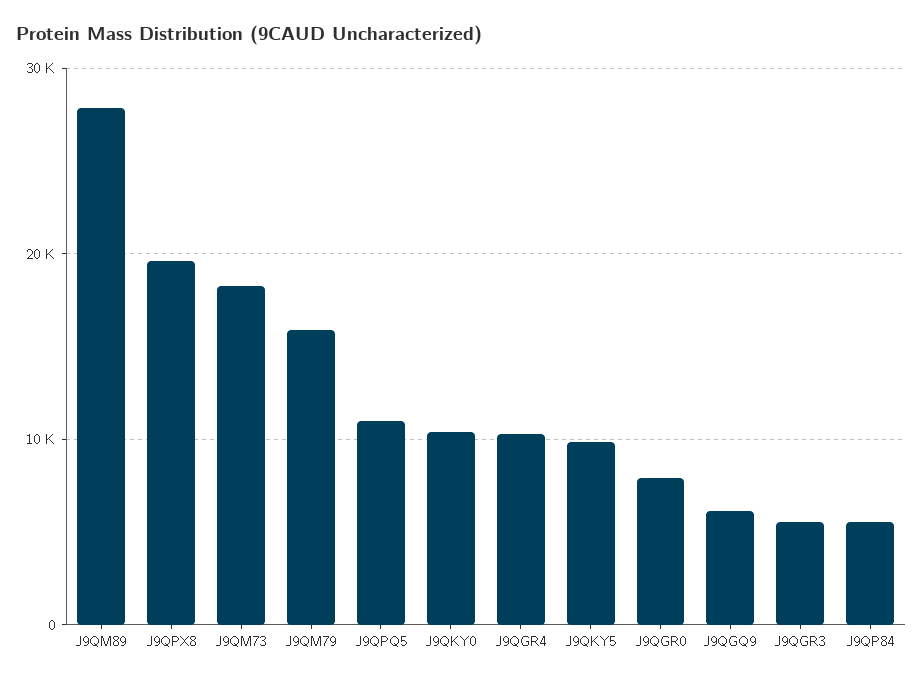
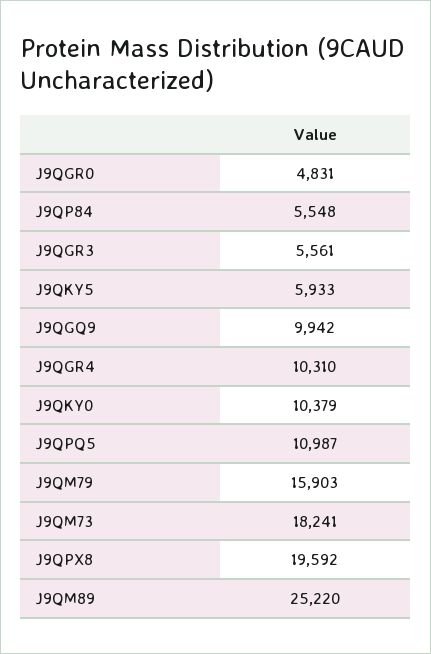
J9QM89: 28000 -> 25220
J9QKY5: 10000 -> 5933
J9QGR0: 8000 -> 4831
J9QGQ9: 6000 -> 9942

